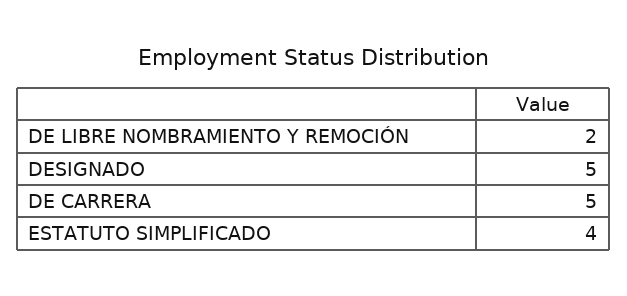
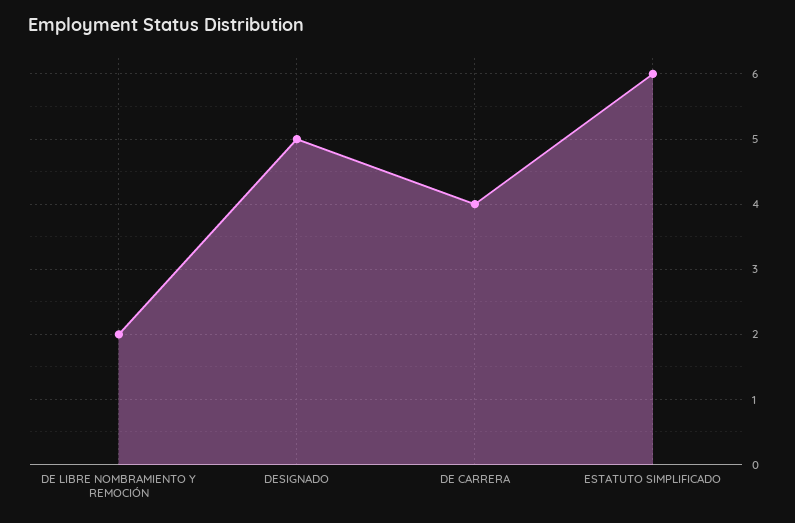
DE CARRERA: 5 -> 4
ESTATUTO SIMPLIFICADO: 4 -> 6

